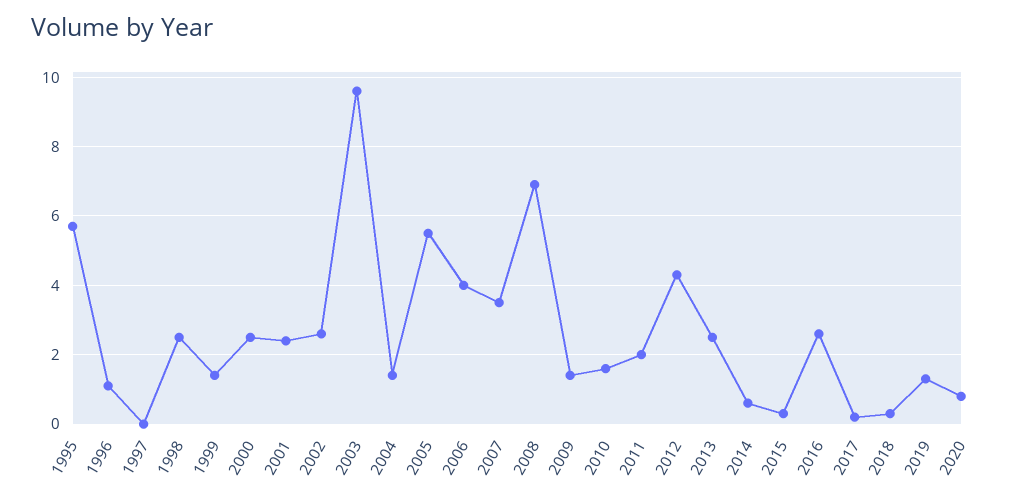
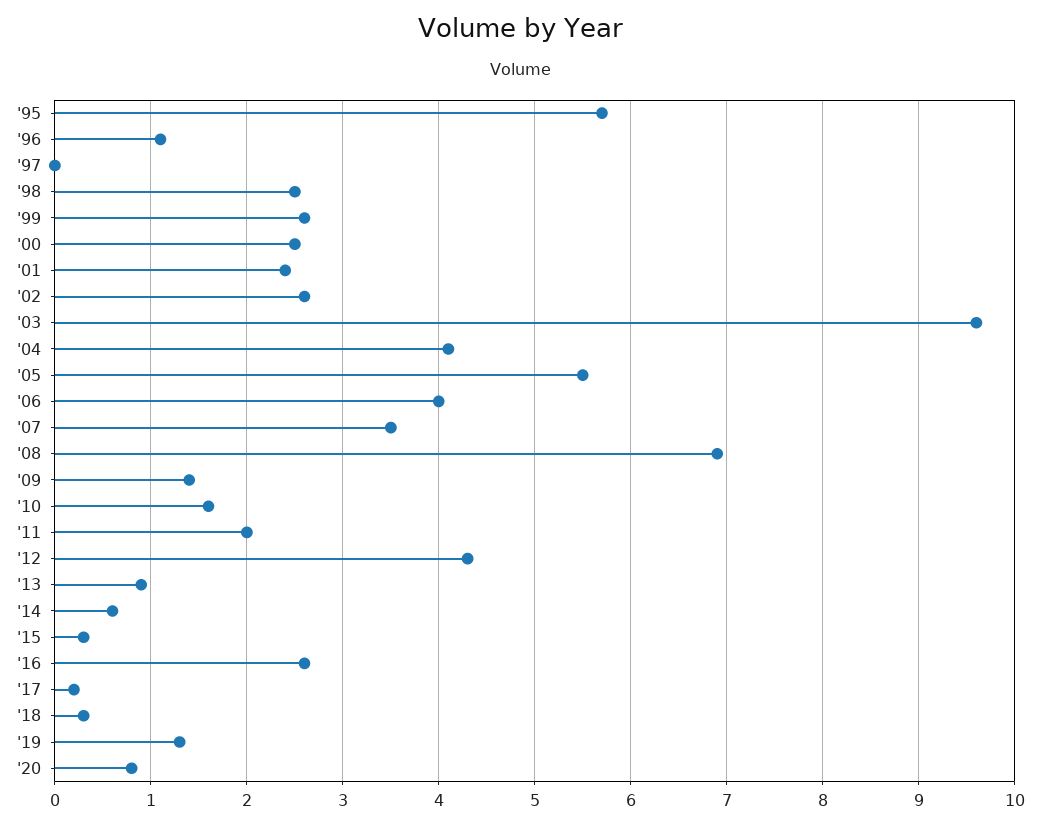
1999: 1.5 -> 2.6
2004: 1.5 -> 4.1
2013: 2.5 -> 0.9

